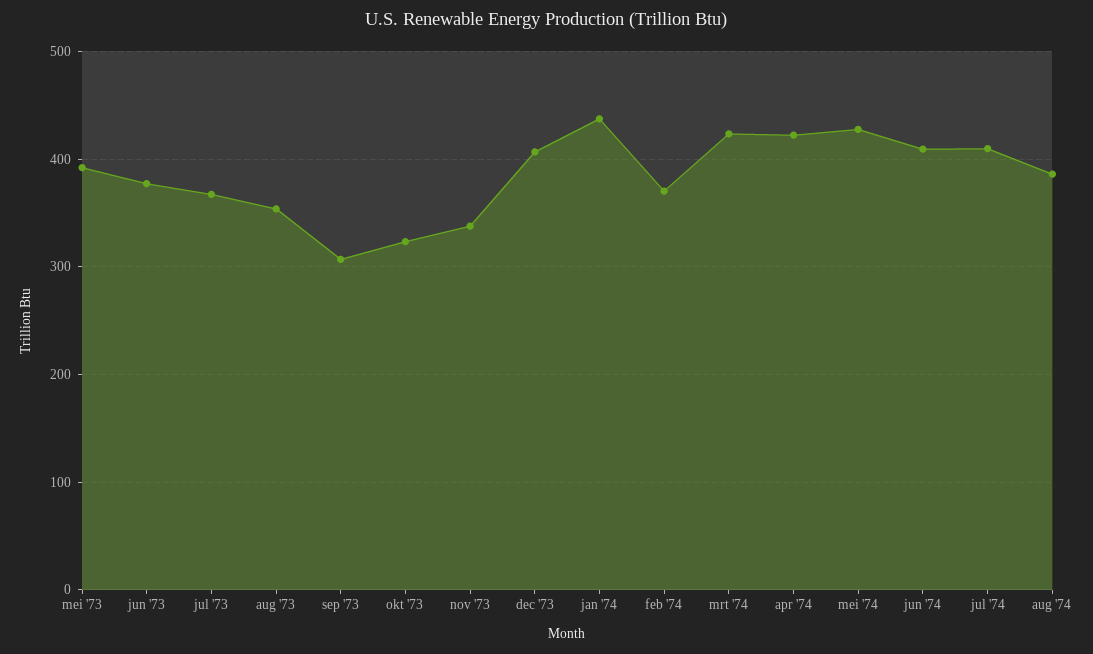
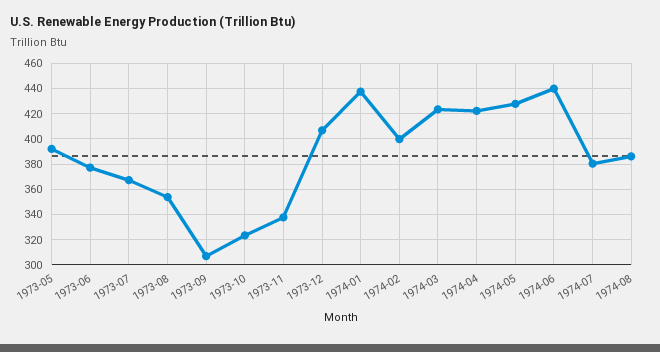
feb '74: 370 -> 400
jun '74: 410 -> 440
jul '74: 410 -> 380

